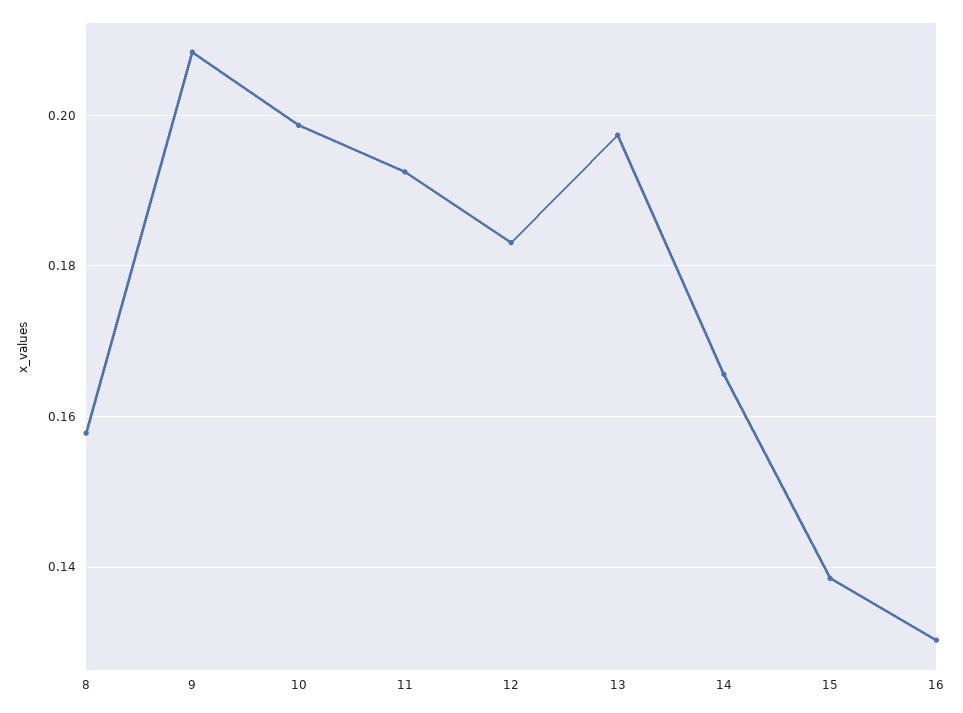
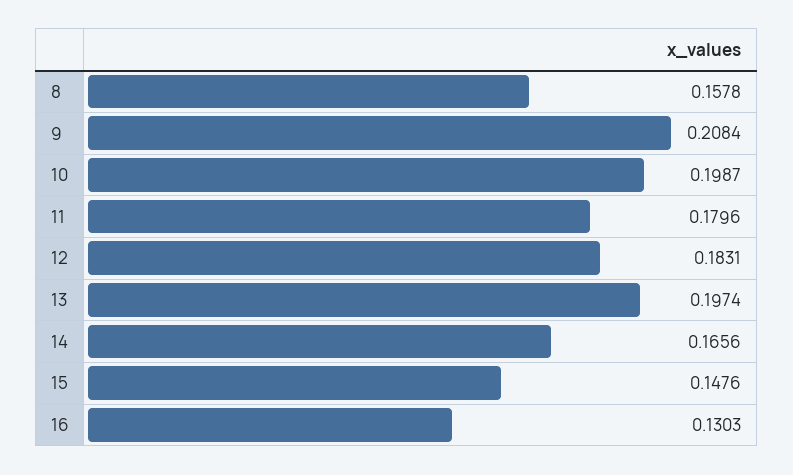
11: 0.192 -> 0.1796
15: 0.138 -> 0.1476

